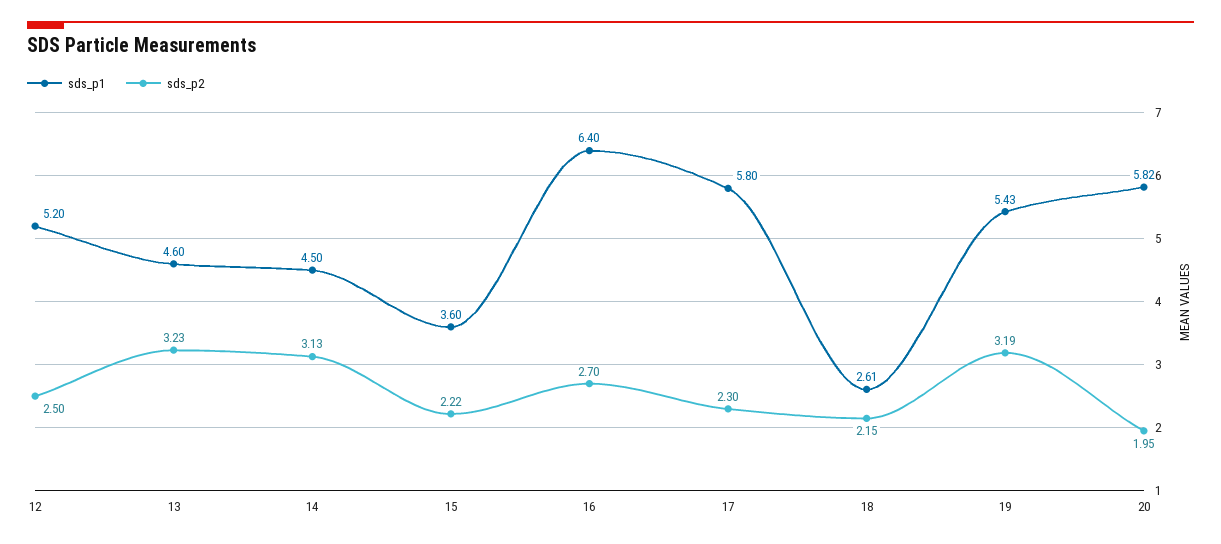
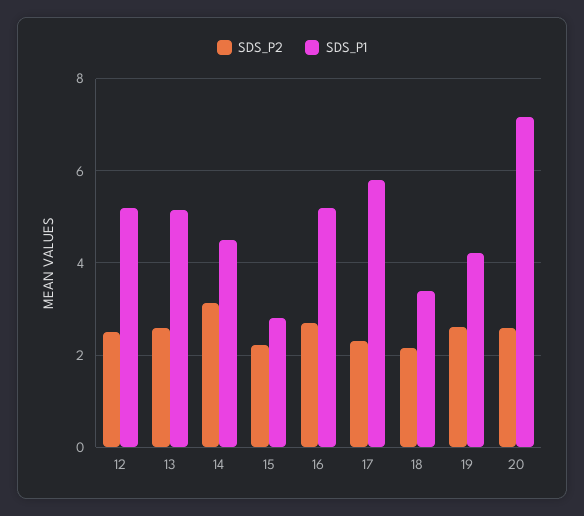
sds_p1, 13: 4.6 -> 5.2
sds_p2, 13: 3.23 -> 2.6
sds_p1, 15: 3.6 -> 2.8
sds_p1, 16: 6.4 -> 5.2
sds_p1, 18: 2.61 -> 3.4
sds_p1, 19: 5.43 -> 4.2
sds_p2, 19: 3.19 -> 2.6
sds_p1, 20: 5.82 -> 7.2
sds_p2, 20: 1.95 -> 2.6

